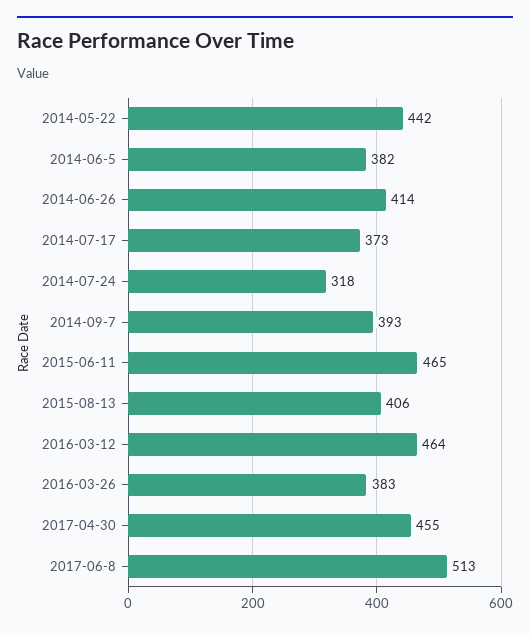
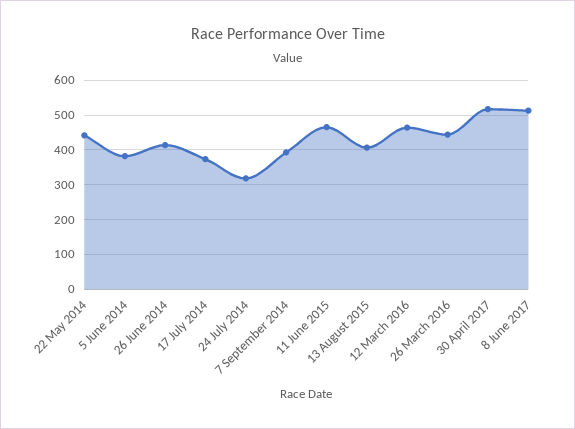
2016-03-26: 383 -> 440
2017-04-30: 455 -> 520

